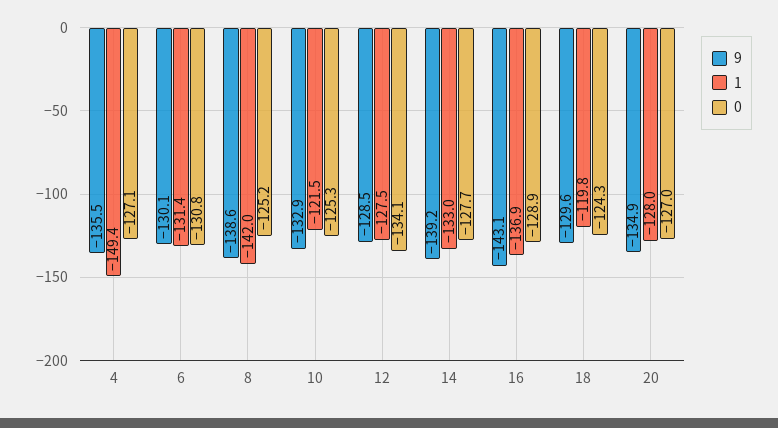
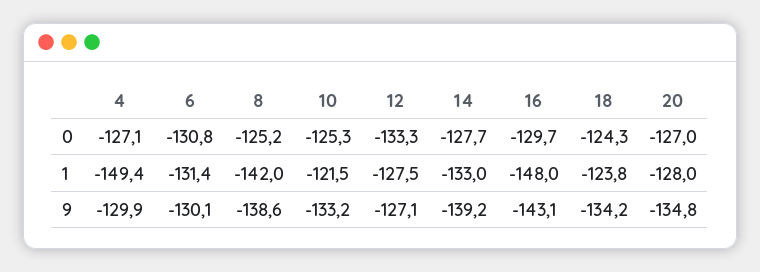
9, 4: -135.5 -> -129.9
9, 10: -132.9 -> -133.2
9, 12: -128.5 -> -127.1
0, 12: -134.1 -> -133.3
1, 16: -136.9 -> -148
0, 16: -128.9 -> -129.7
9, 18: -129.6 -> -134.2
1, 18: -119.8 -> -123.8
9, 20: -134.9 -> -134.8

